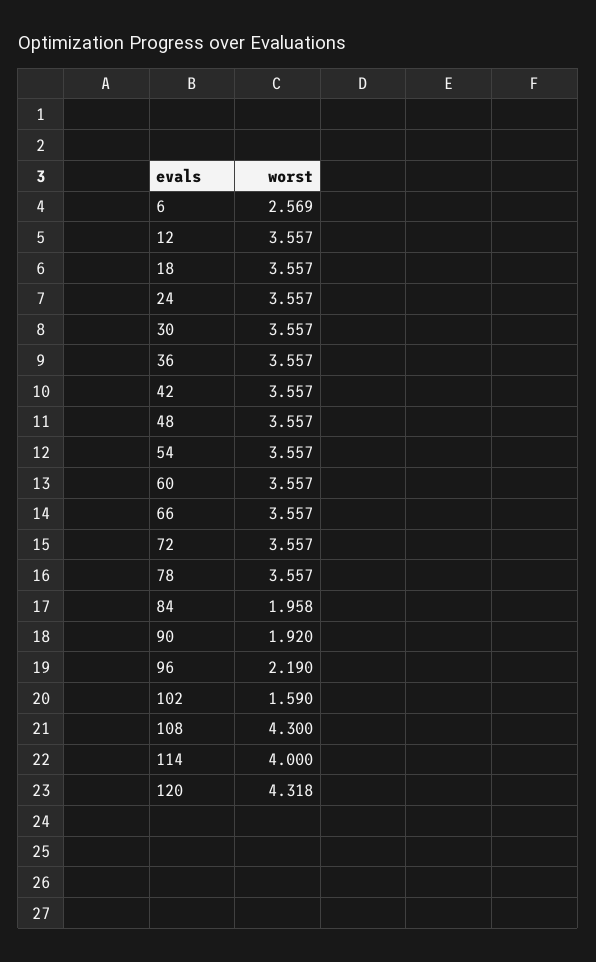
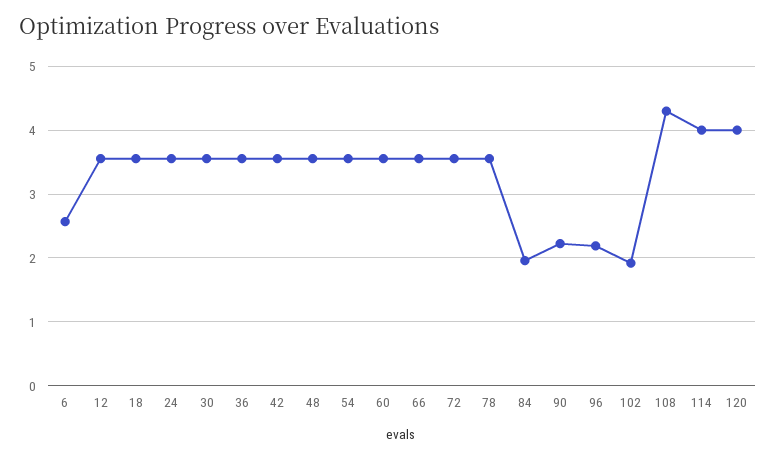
90: 1.92 -> 2.2
102: 1.59 -> 1.9
120: 4.318 -> 4

